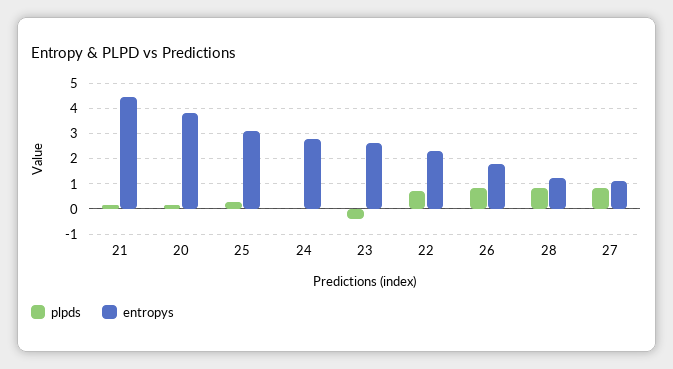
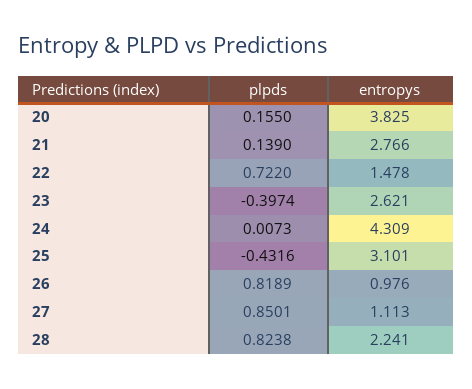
entropys, 21: 4.5 -> 2.766
plpds, 25: 0.25 -> -0.4316
entropys, 24: 2.75 -> 4.309
entropys, 22: 2.25 -> 1.478
entropys, 26: 1.75 -> 0.976
entropys, 28: 1.25 -> 2.241

